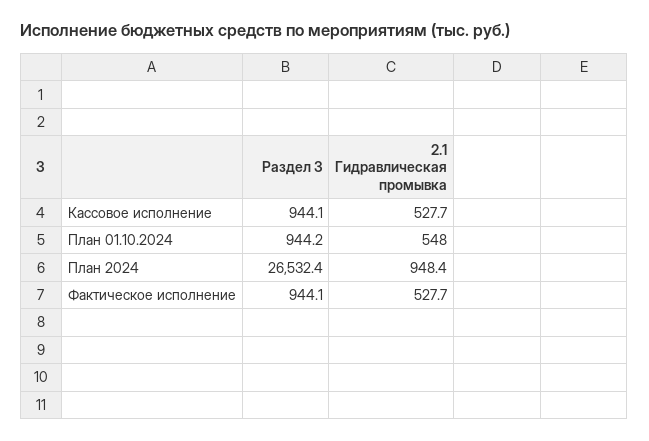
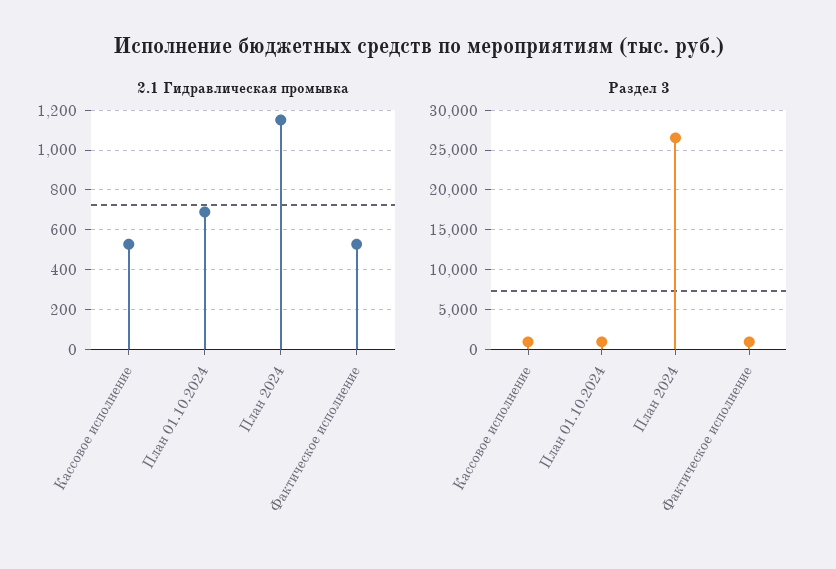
2.1 Гидравлическая промывка, План 01.10.2024: 548 -> 700
2.1 Гидравлическая промывка, План 2024: 948.4 -> 1150

